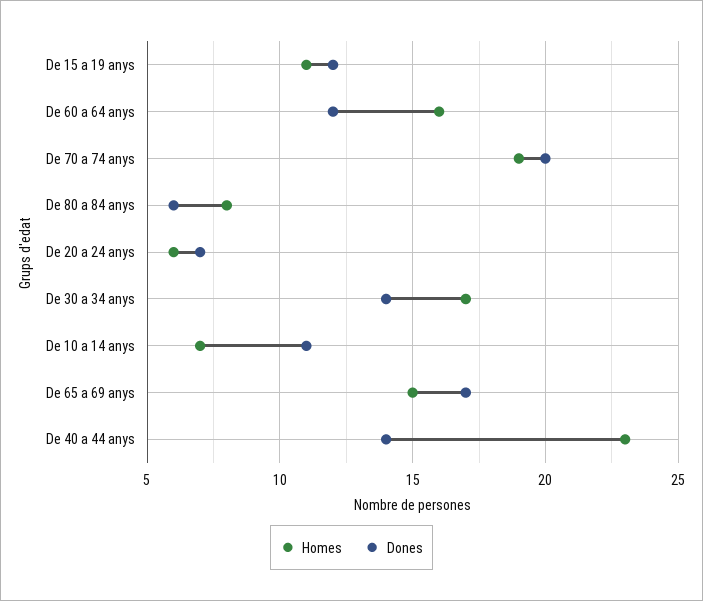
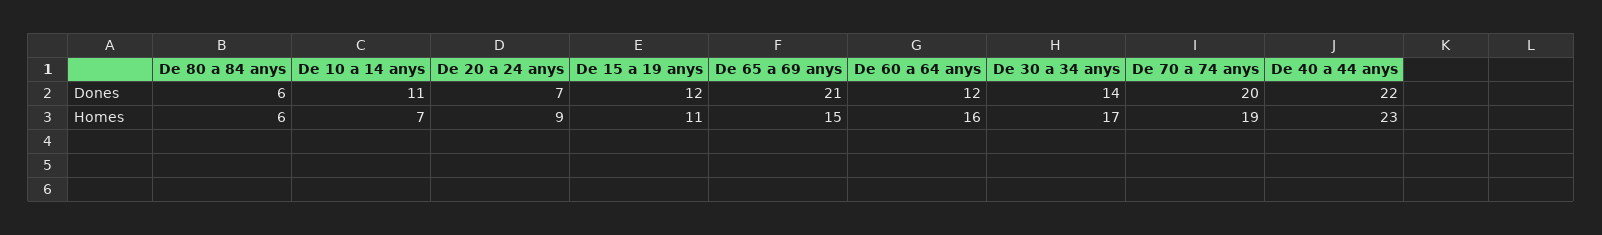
Homes, De 80 a 84 anys: 8 -> 6
Homes, De 20 a 24 anys: 6 -> 9
Dones, De 65 a 69 anys: 17 -> 21
Dones, De 40 a 44 anys: 14 -> 22

